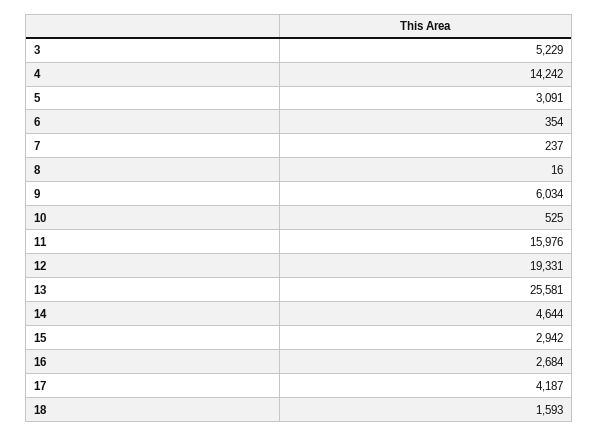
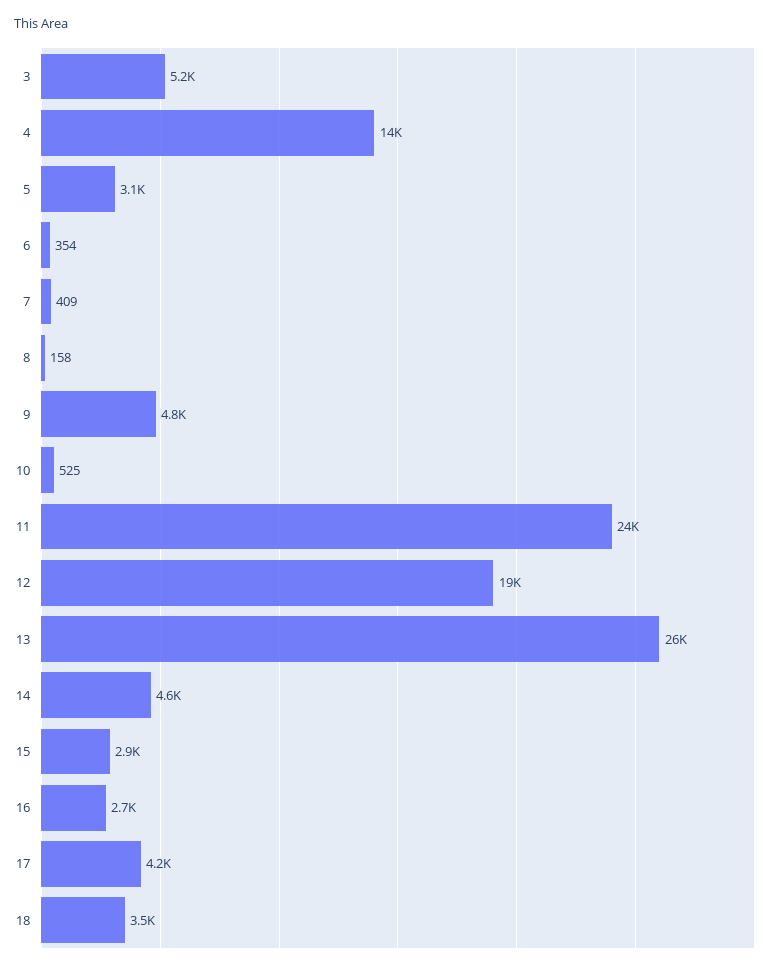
7: 237 -> 409
8: 16 -> 158
9: 6034 -> 4800
11: 15976 -> 24000
18: 1593 -> 3500

